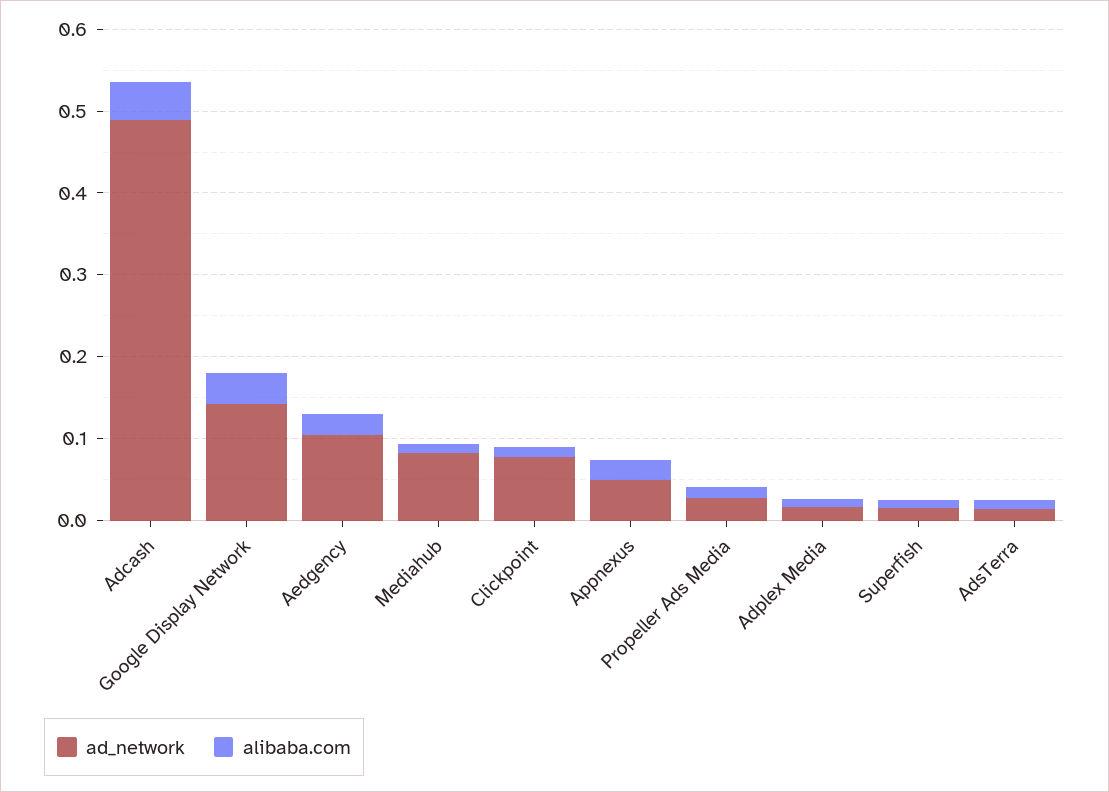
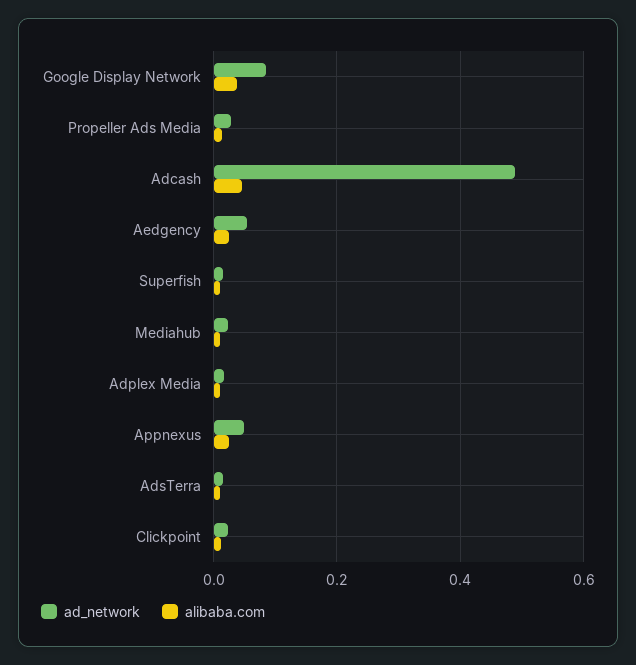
ad_network, Google Display Network: 0.14 -> 0.08
ad_network, Aedgency: 0.1 -> 0.06
ad_network, Mediahub: 0.08 -> 0.02
ad_network, Clickpoint: 0.08 -> 0.02

